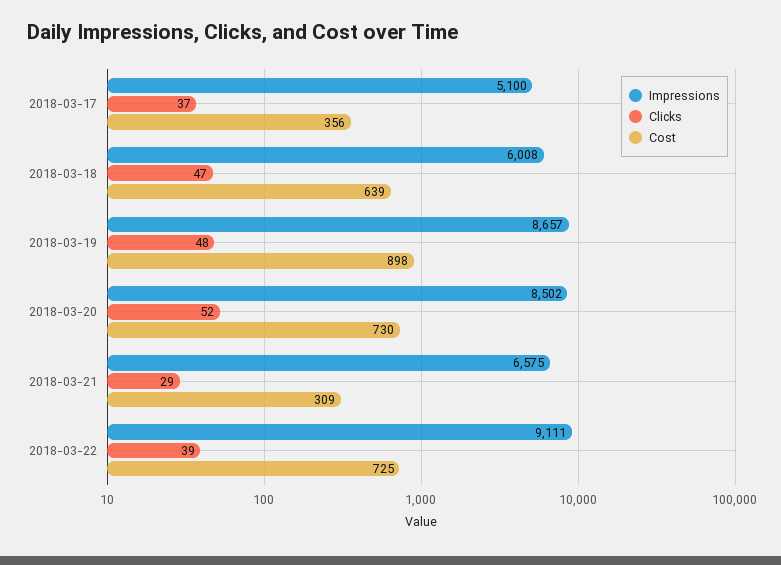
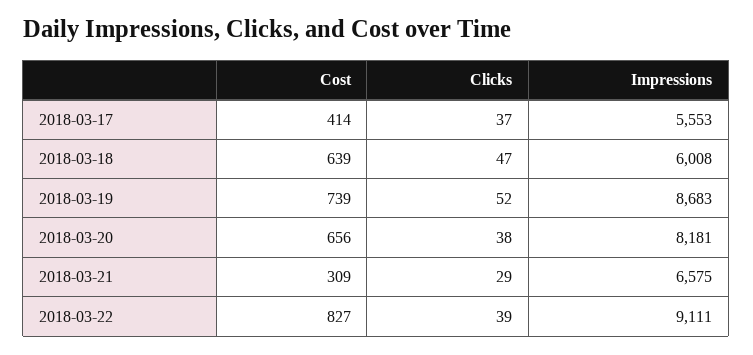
Impressions, 2018-03-17: 5100 -> 5553
Cost, 2018-03-17: 356 -> 414
Impressions, 2018-03-19: 8657 -> 8683
Clicks, 2018-03-19: 48 -> 52
Cost, 2018-03-19: 898 -> 739
Impressions, 2018-03-20: 8502 -> 8181
Clicks, 2018-03-20: 52 -> 38
Cost, 2018-03-20: 730 -> 656
Cost, 2018-03-22: 725 -> 827

